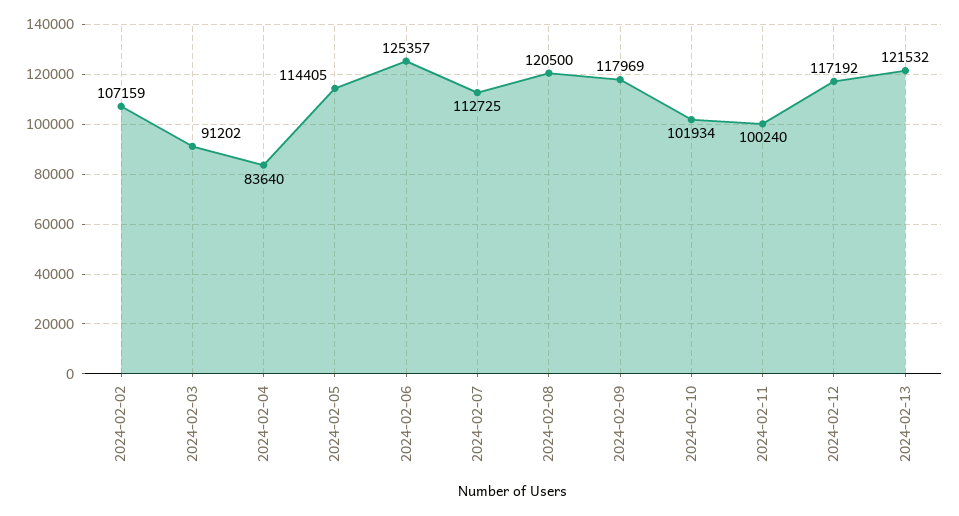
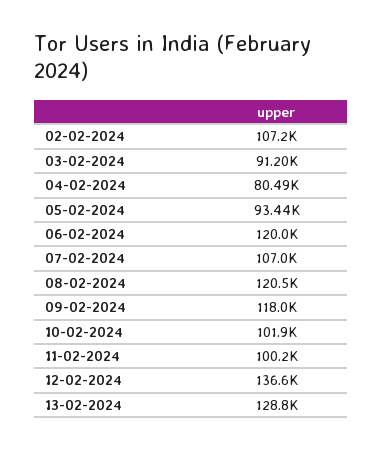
2024-02-04: 83640 -> 80490
2024-02-05: 114405 -> 93440
2024-02-06: 125357 -> 120000
2024-02-07: 112725 -> 107000
2024-02-12: 117192 -> 136600
2024-02-13: 121532 -> 128800

